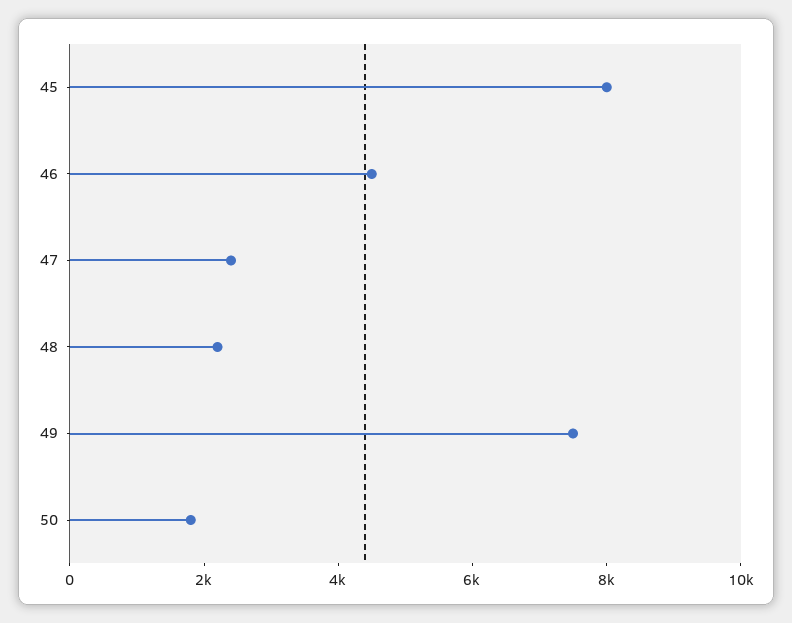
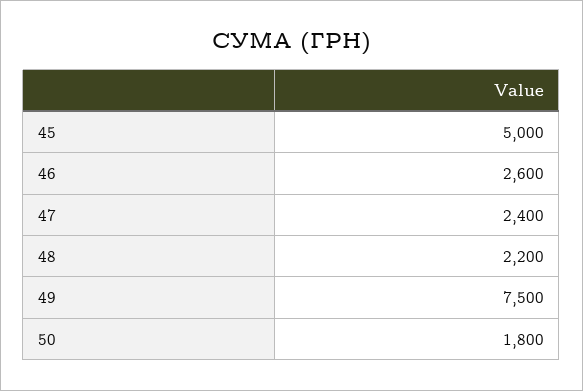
45: 8000 -> 5000
46: 4500 -> 2600

